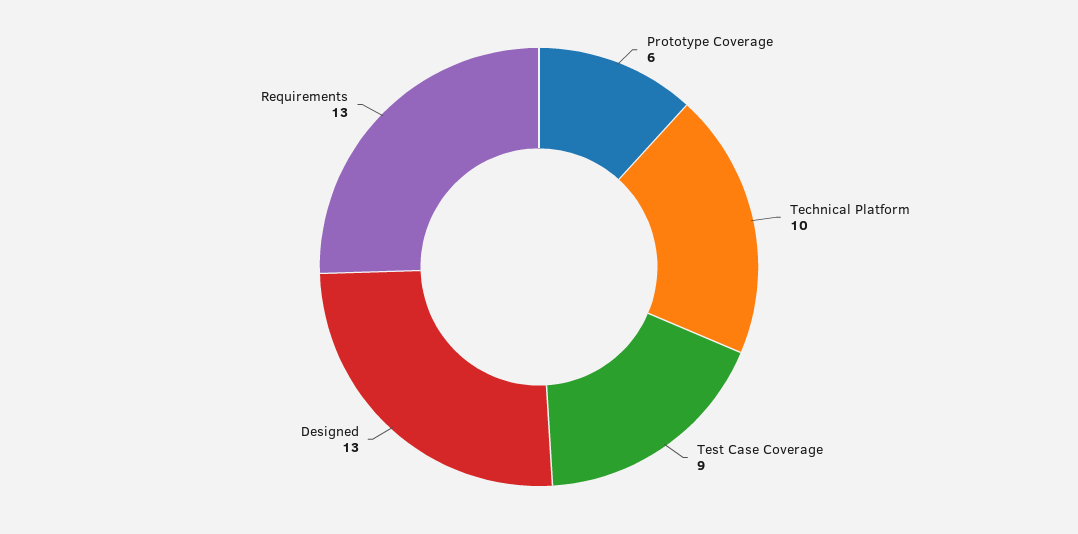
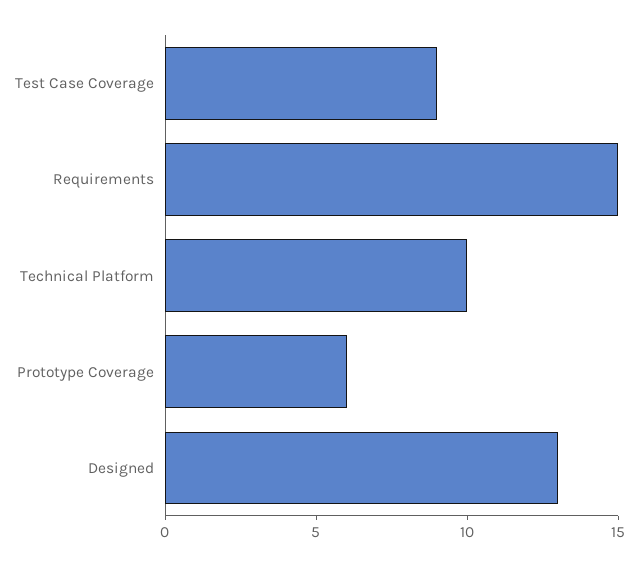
Requirements: 13 -> 15

